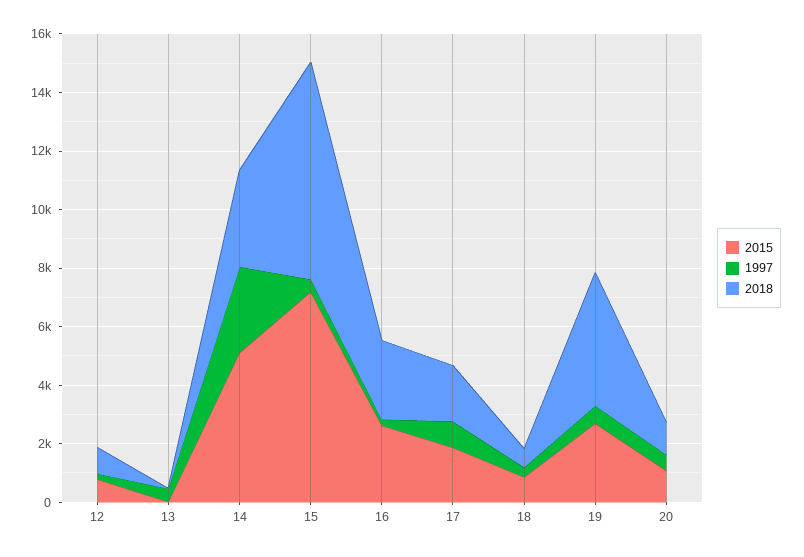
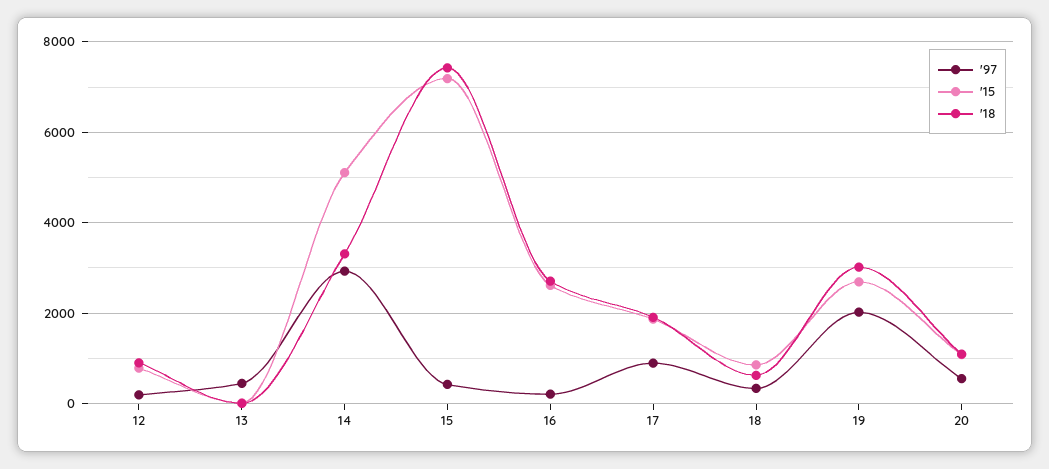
1997, 19: 500 -> 2000
2018, 19: 4500 -> 3000

